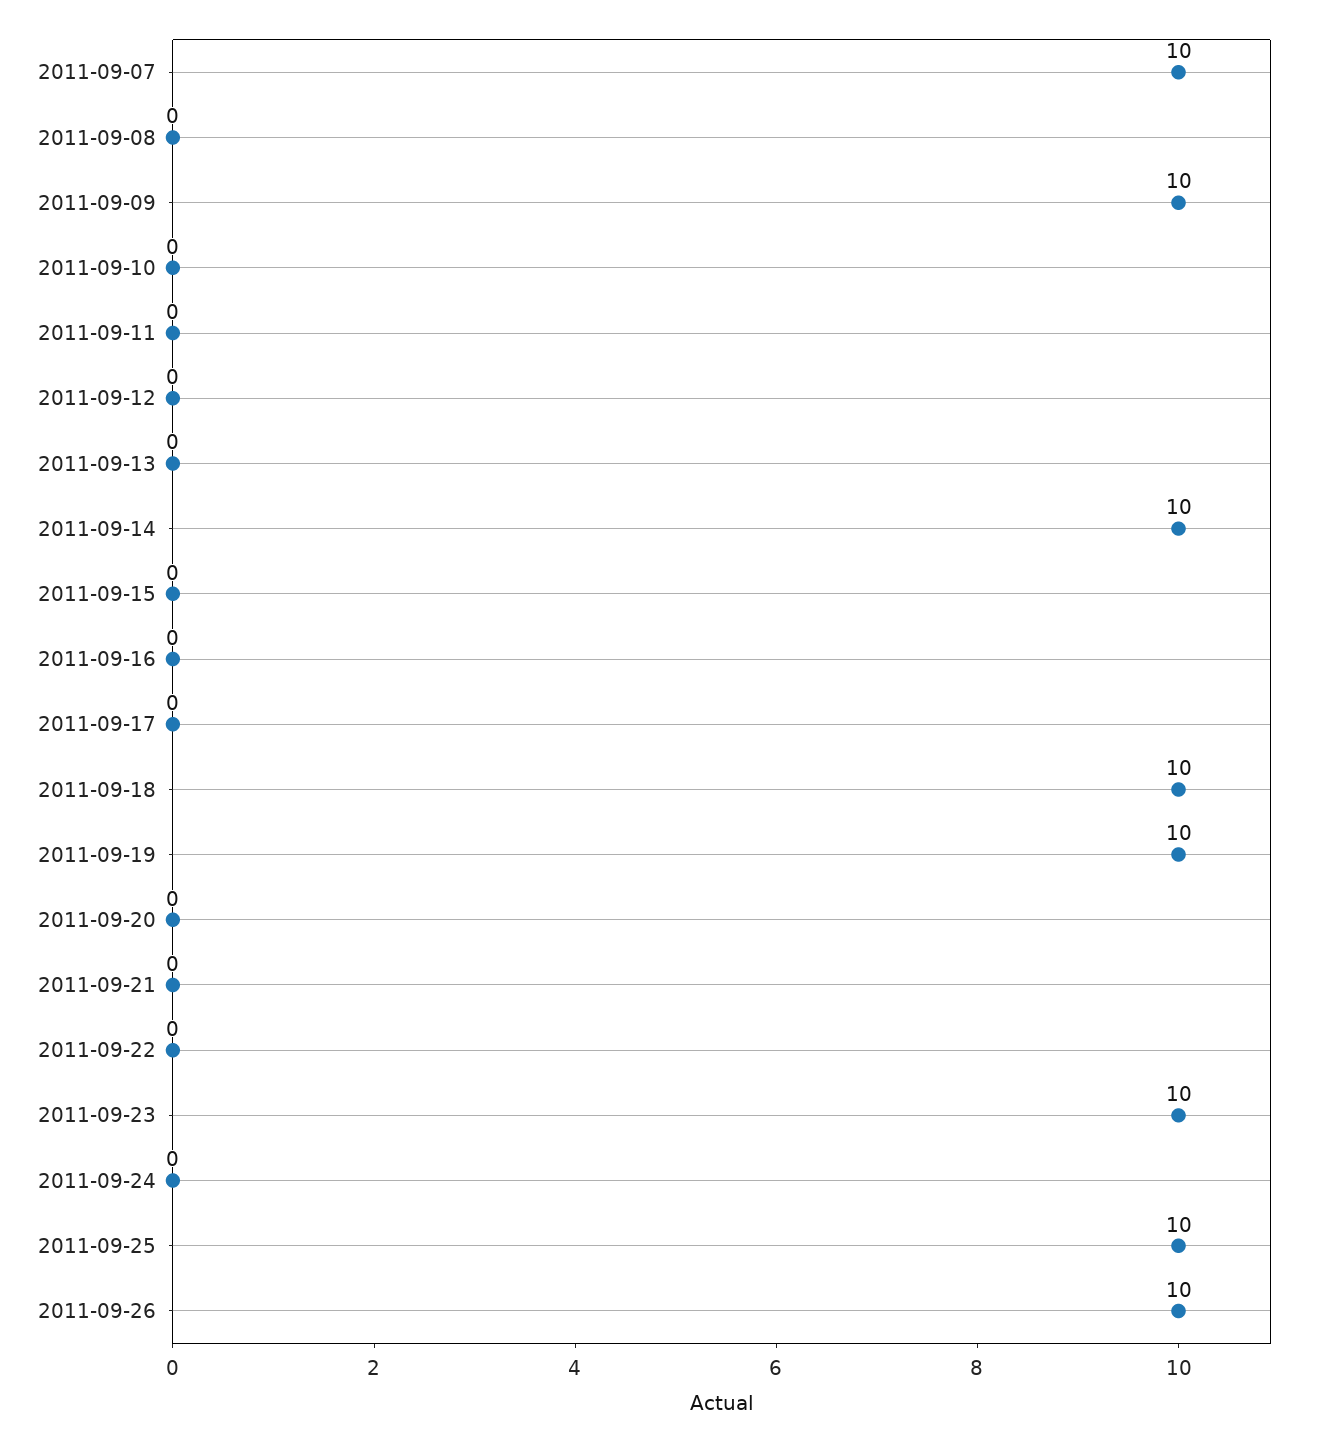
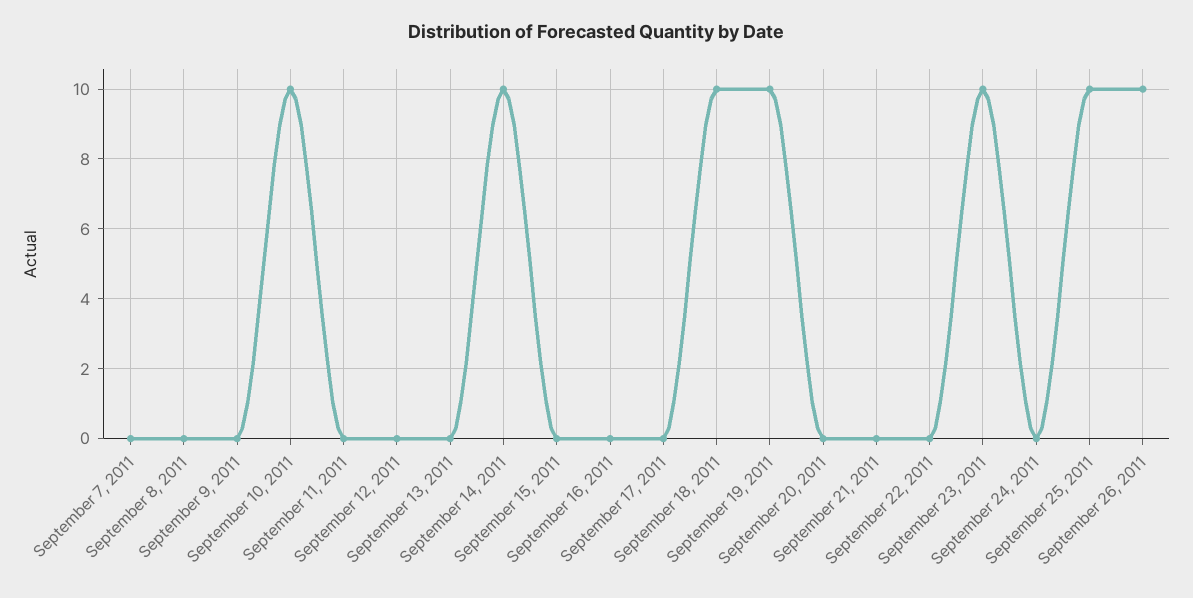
2011-09-07: 10 -> 0
2011-09-09: 10 -> 0
2011-09-10: 0 -> 10

